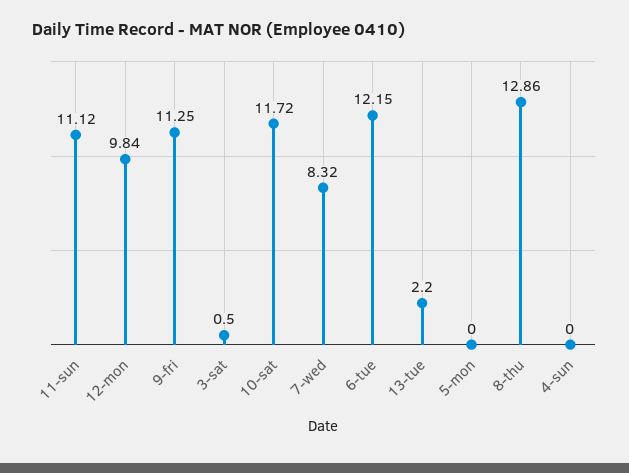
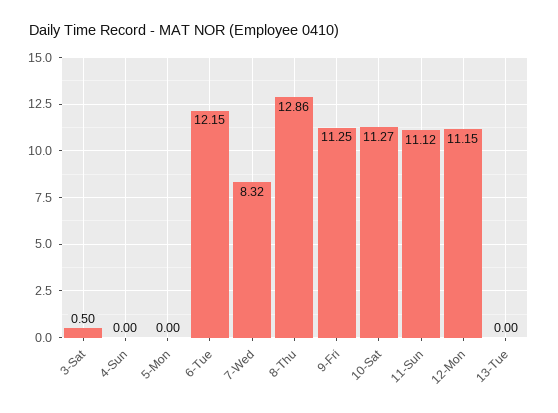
12-mon: 9.84 -> 11.15
10-sat: 11.72 -> 11.27
13-tue: 2.2 -> 0

